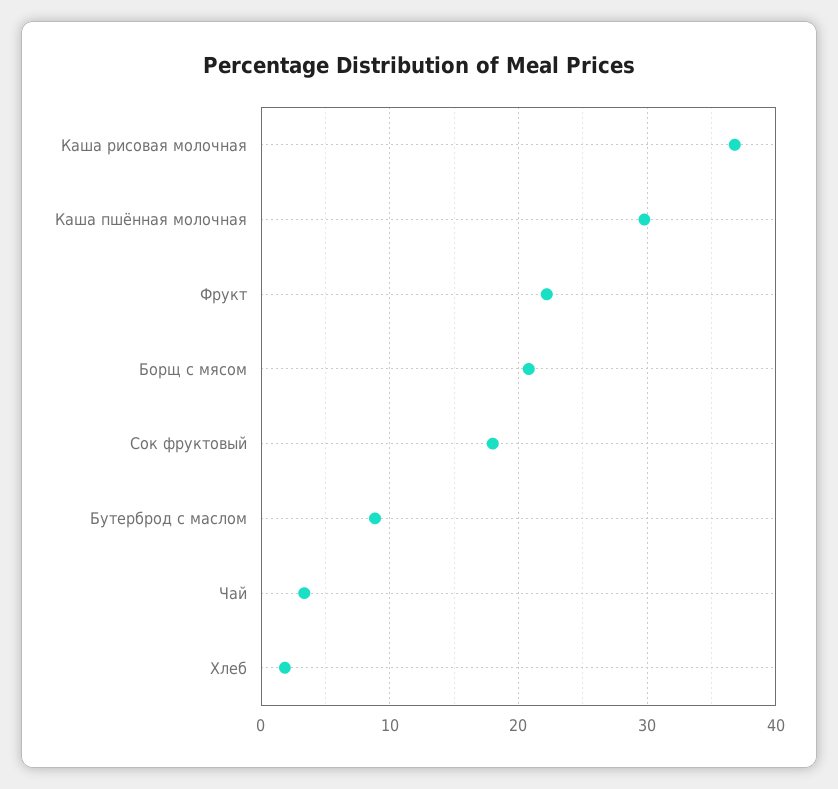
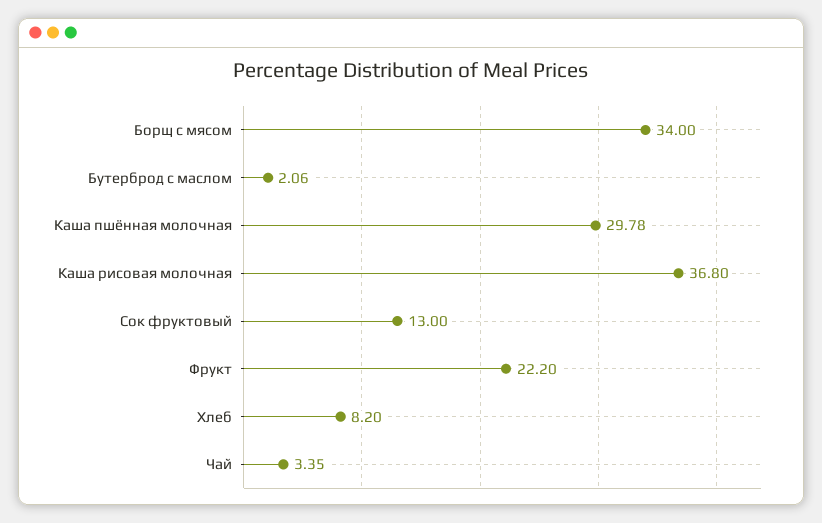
Борщ с мясом: 21 -> 34
Сок фруктовый: 18 -> 13
Бутерброд с маслом: 9 -> 2.06
Хлеб: 2 -> 8.2

